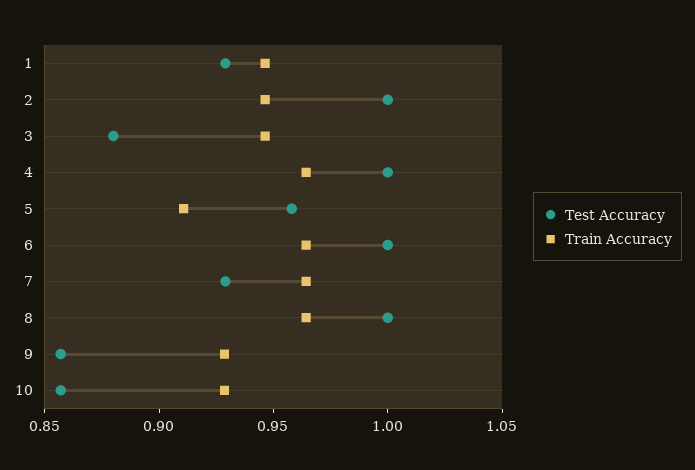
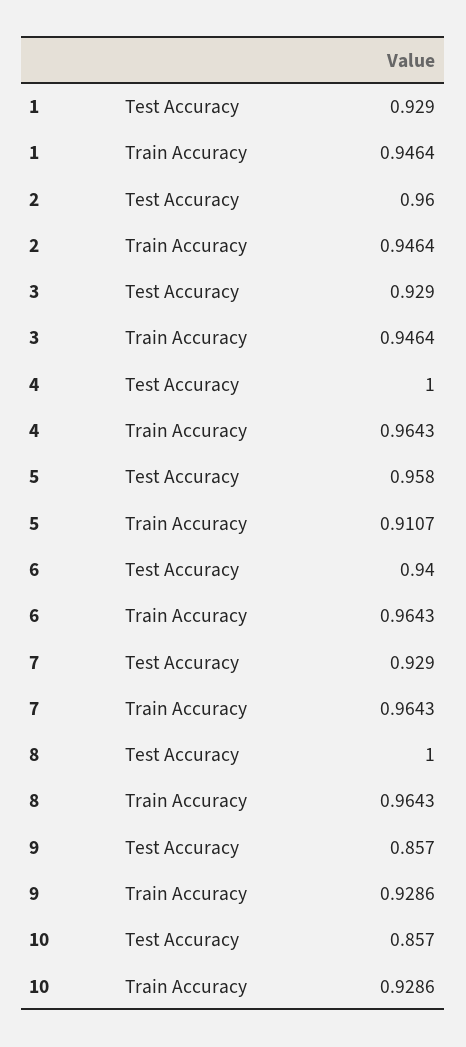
Test Accuracy, 2: 1 -> 0.96
Test Accuracy, 3: 0.88 -> 0.929
Test Accuracy, 6: 1 -> 0.94

